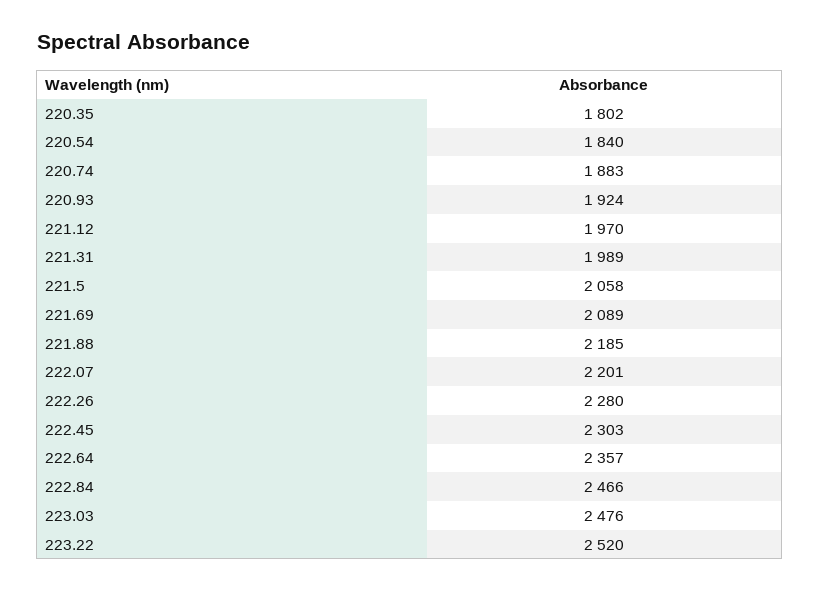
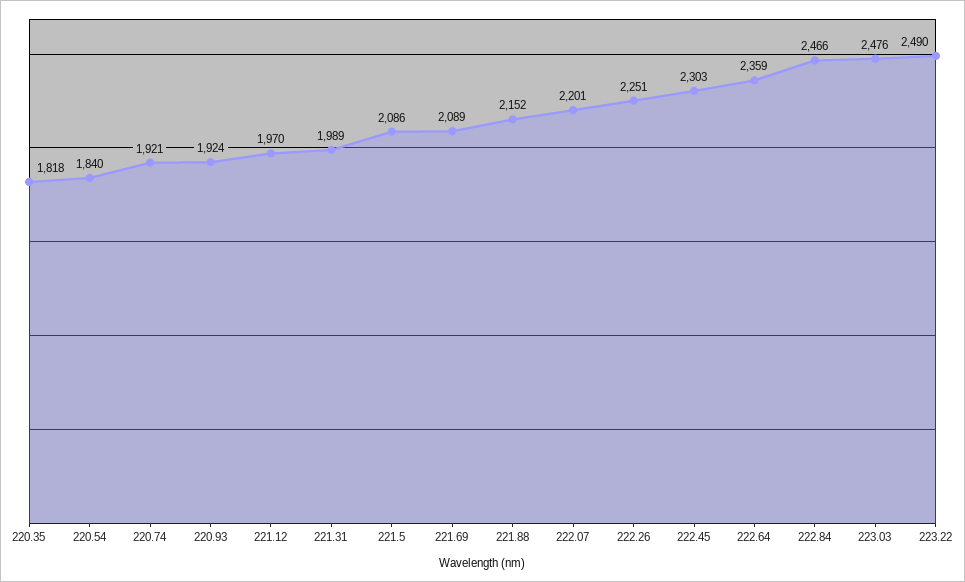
220.35: 1802 -> 1818
220.74: 1883 -> 1921
221.5: 2058 -> 2086
221.88: 2185 -> 2152
222.26: 2280 -> 2251
222.64: 2357 -> 2359
223.22: 2520 -> 2490

